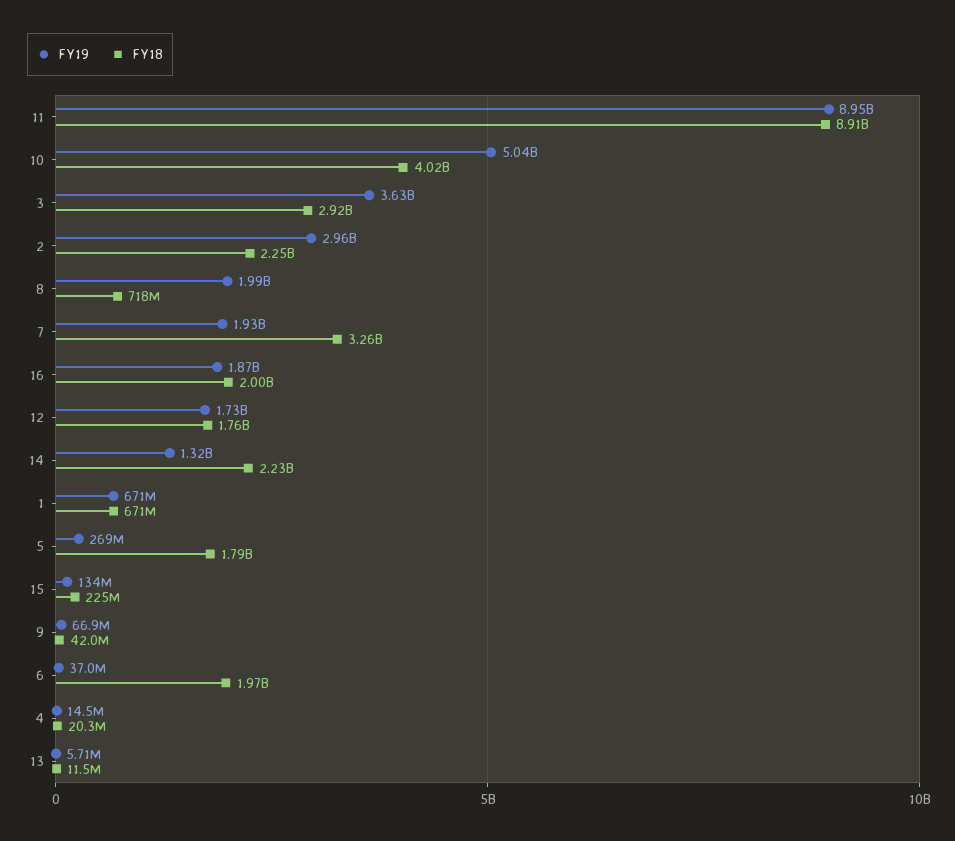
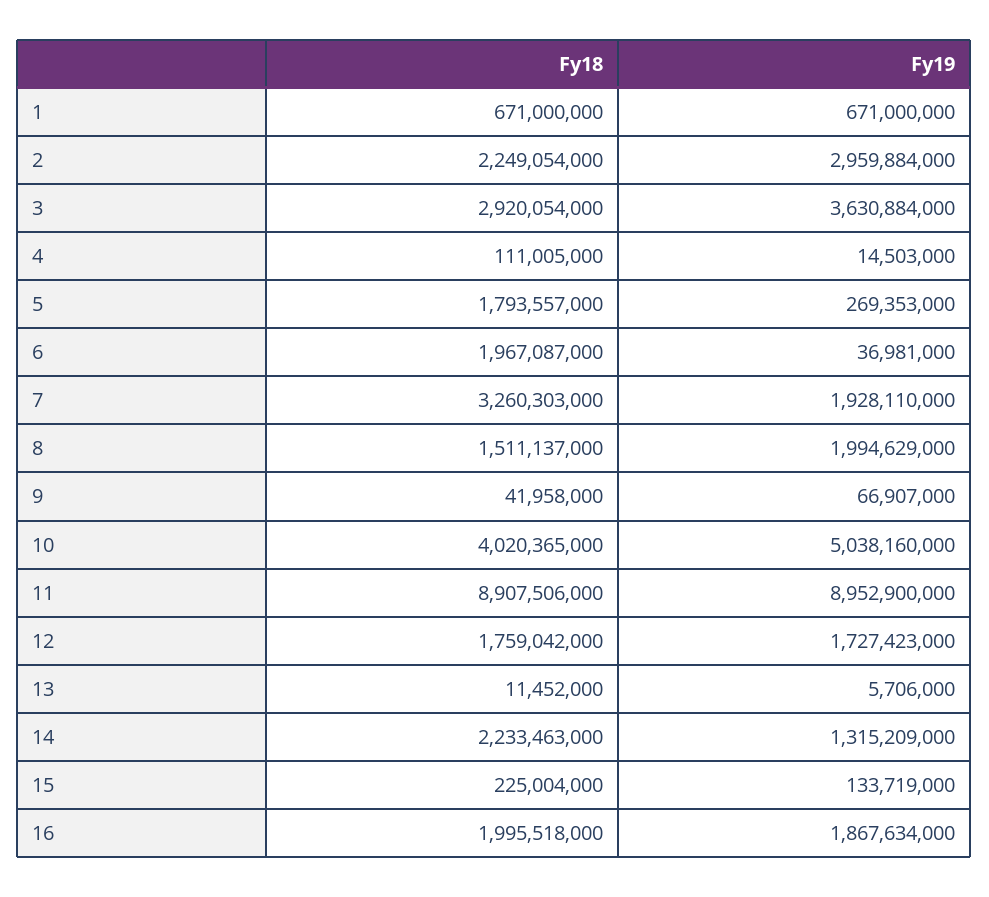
FY18, 8: 718000000 -> 1511137000
FY18, 4: 20300000 -> 111005000

